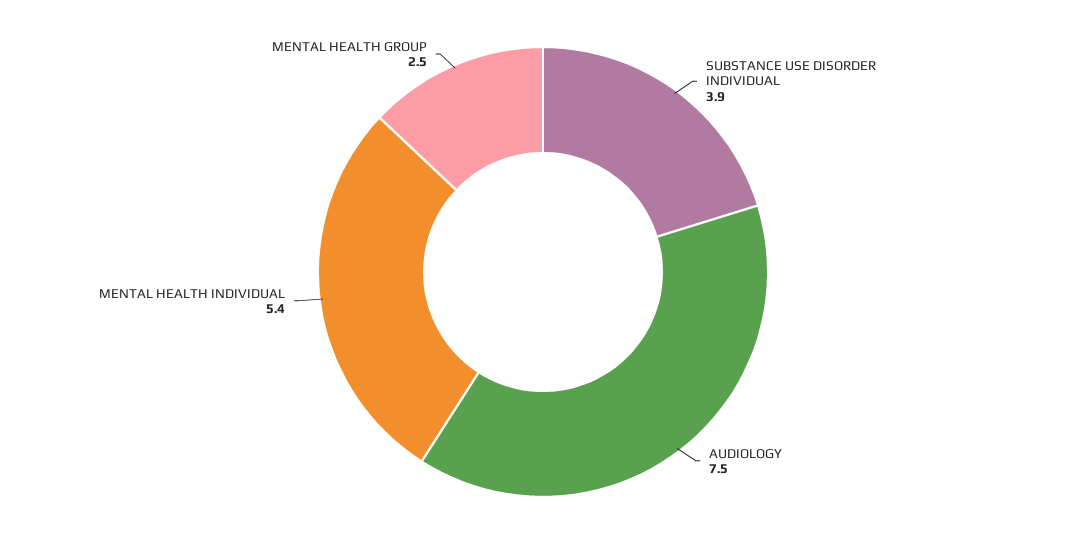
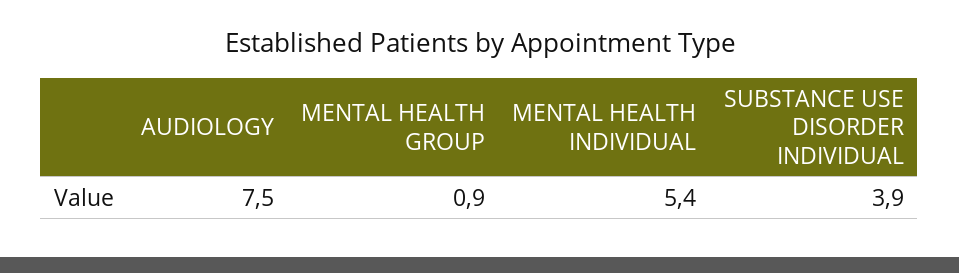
MENTAL HEALTH GROUP: 2.5 -> 0.9

